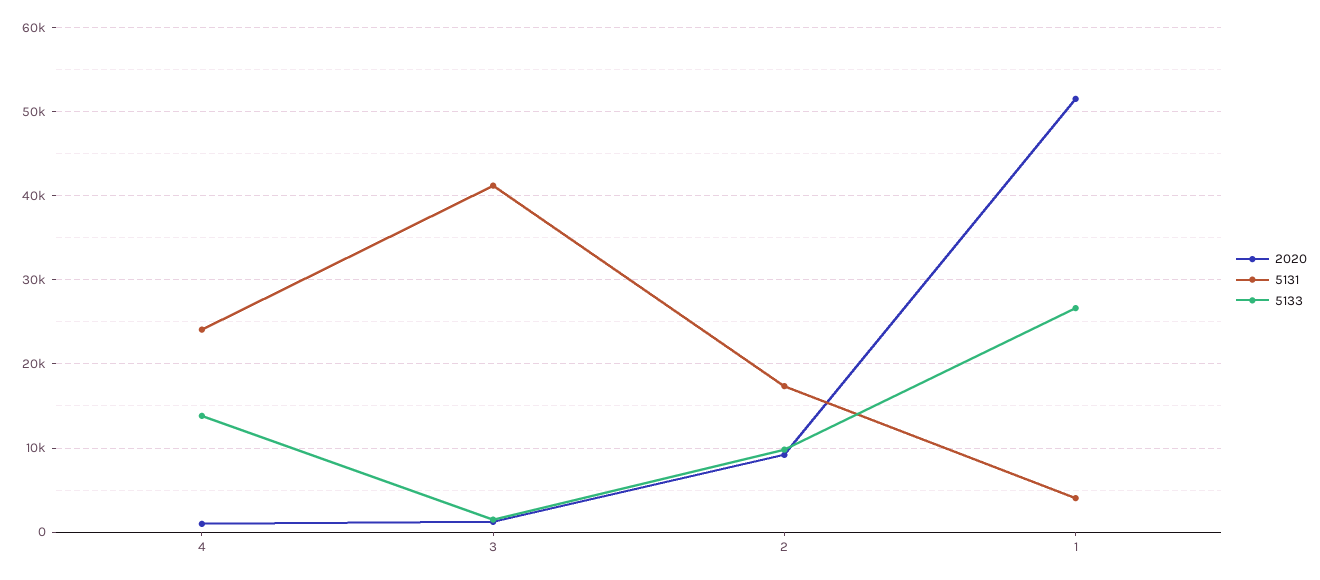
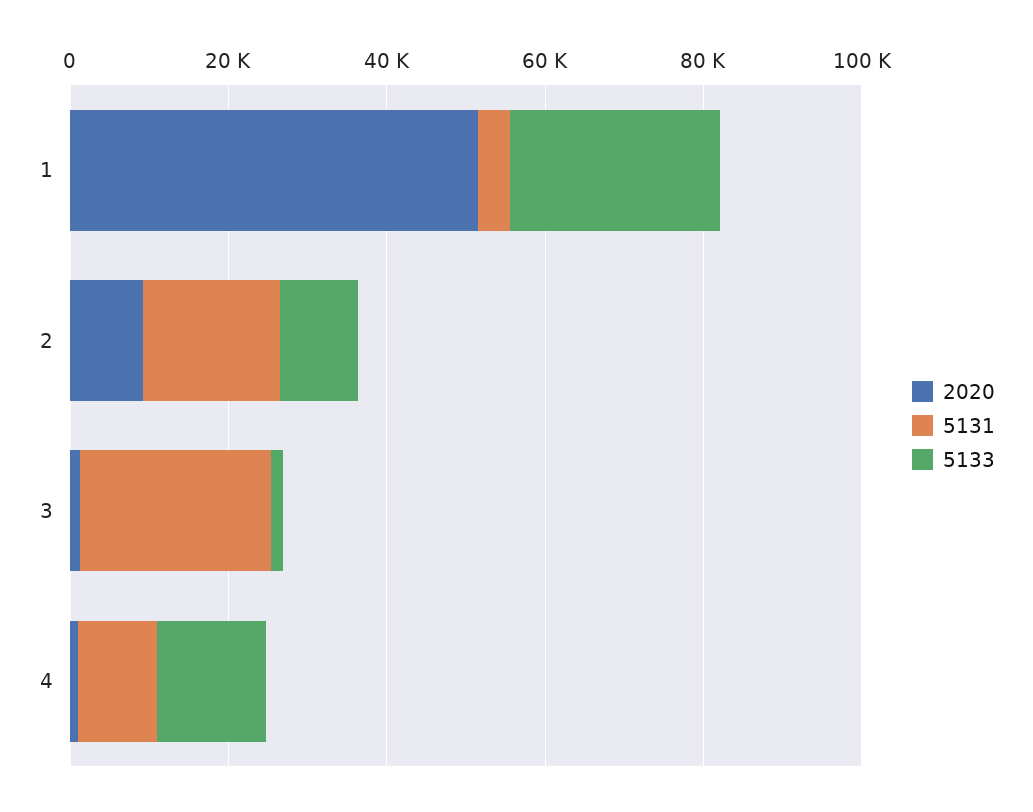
5131, 4: 24000 -> 10000
5131, 3: 41000 -> 25000

